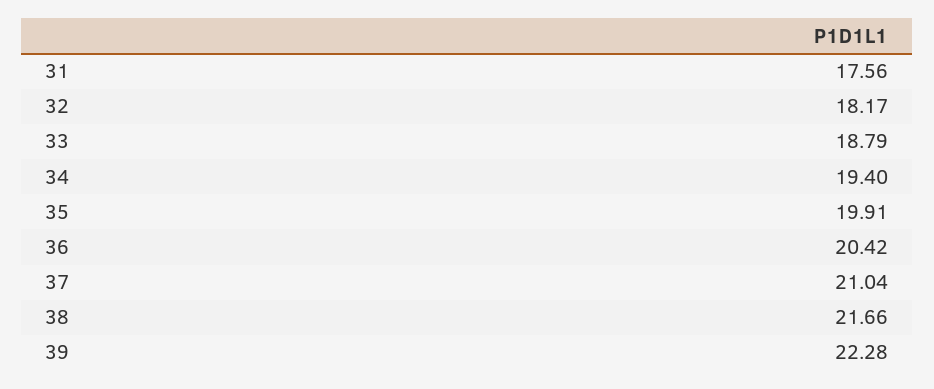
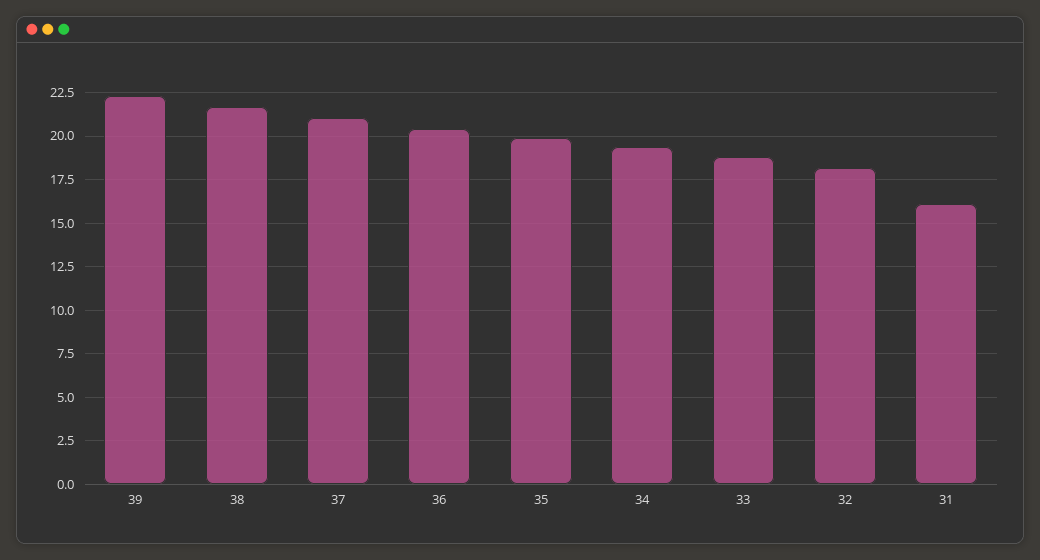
31: 17.56 -> 16

